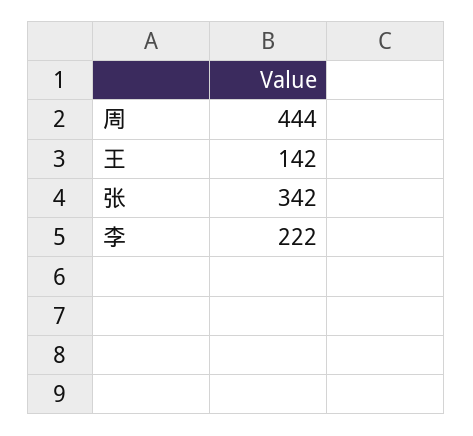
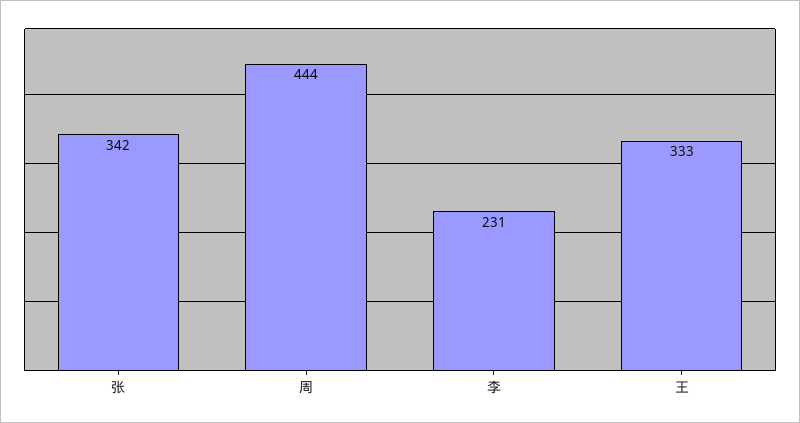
王: 142 -> 333
李: 222 -> 231

